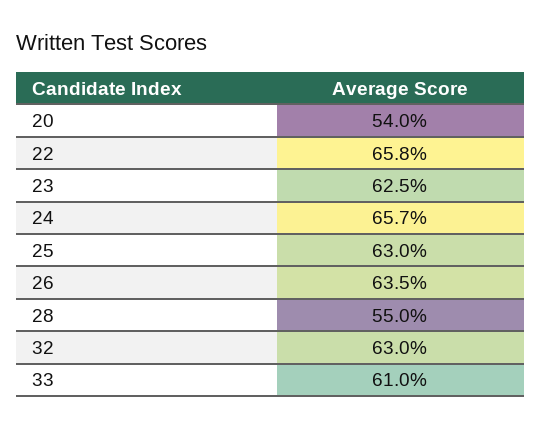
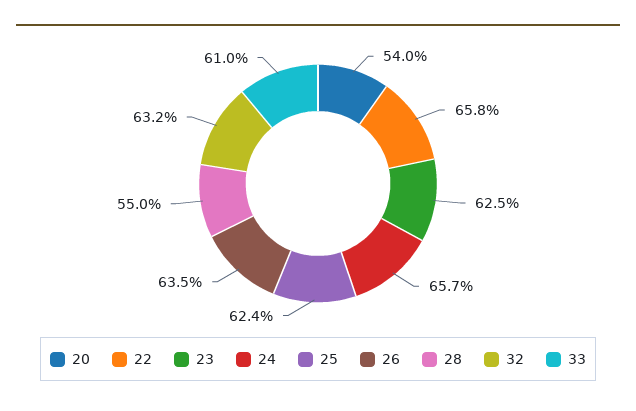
25: 63 -> 62.4
32: 63 -> 63.2

